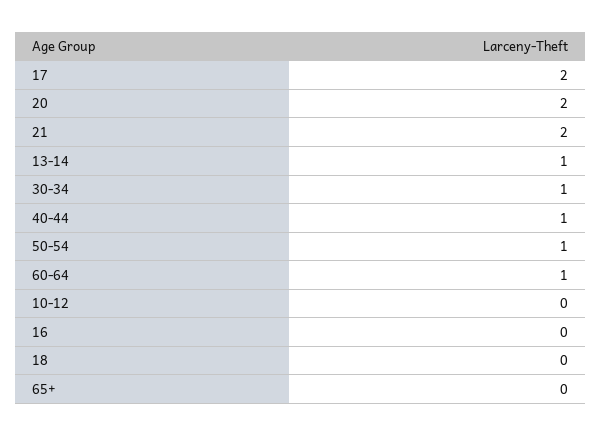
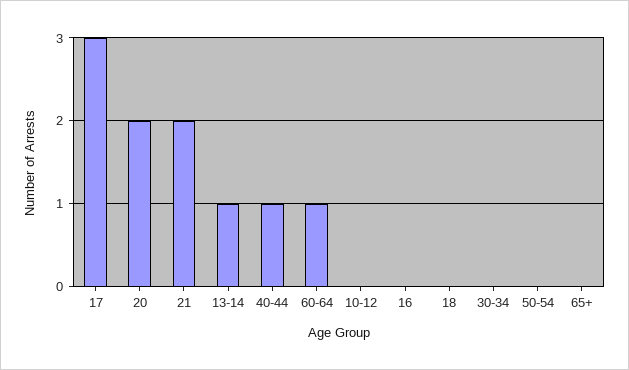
17: 2 -> 3
30-34: 1 -> 0
50-54: 1 -> 0

